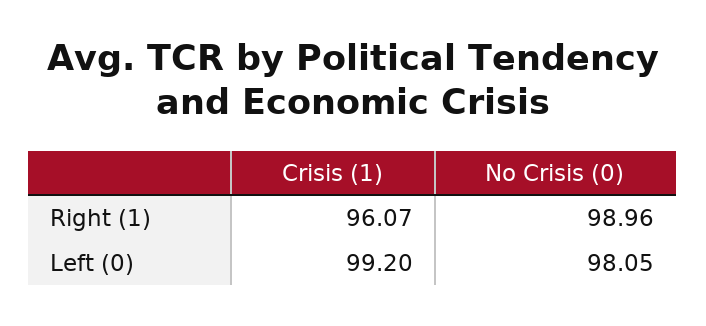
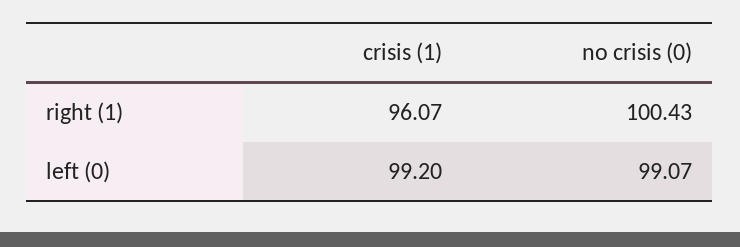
No Crisis (0), Right (1): 98.96 -> 100.43
No Crisis (0), Left (0): 98.05 -> 99.07

